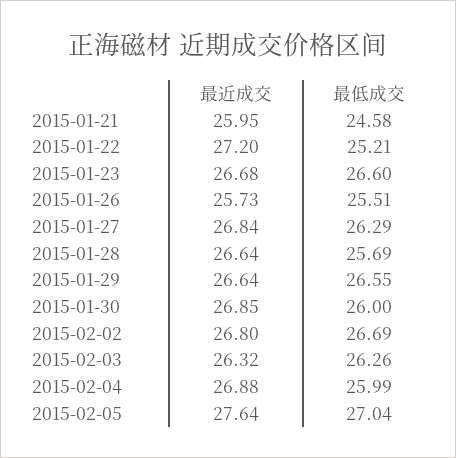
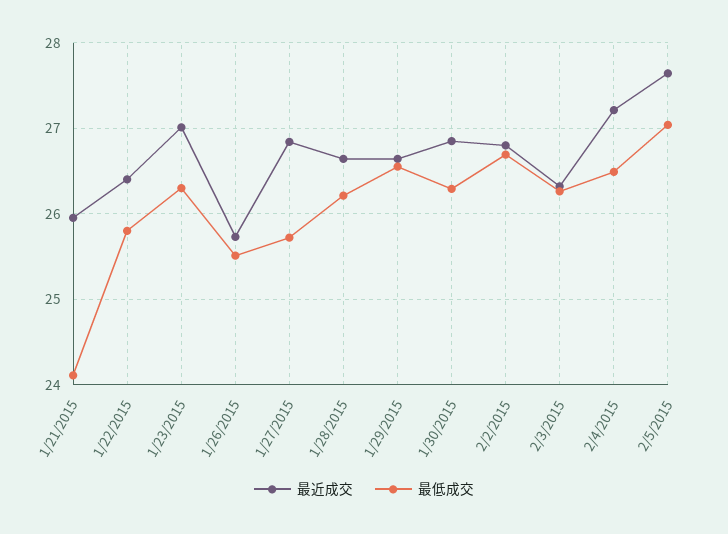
最低成交, 2015-01-21: 24.58 -> 24.1
最近成交, 2015-01-22: 27.2 -> 26.4
最低成交, 2015-01-22: 25.21 -> 25.8
最近成交, 2015-01-23: 26.68 -> 27
最低成交, 2015-01-23: 26.6 -> 26.3
最低成交, 2015-01-27: 26.29 -> 25.7
最低成交, 2015-01-28: 25.69 -> 26.2
最低成交, 2015-01-30: 26 -> 26.3
最近成交, 2015-02-04: 26.88 -> 27.2
最低成交, 2015-02-04: 25.99 -> 26.5

